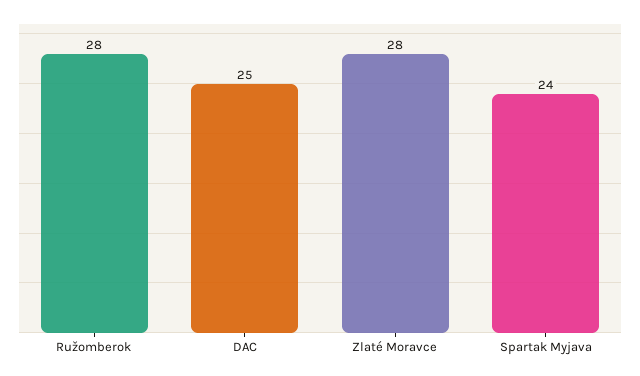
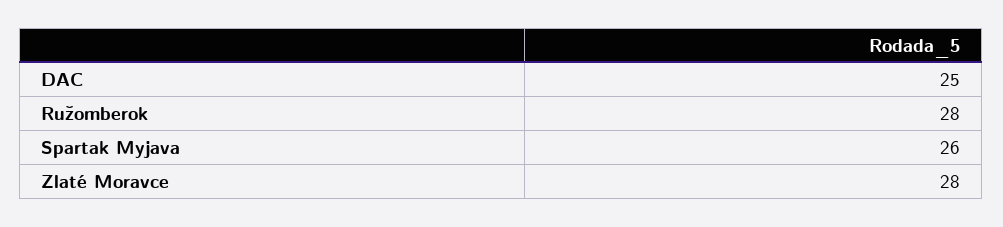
Spartak Myjava: 24 -> 26

